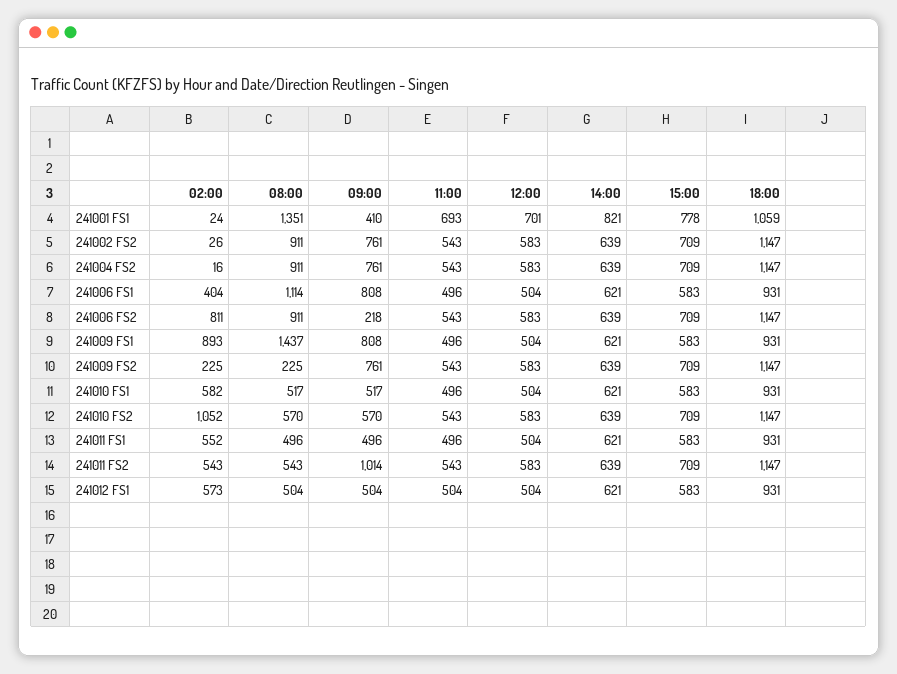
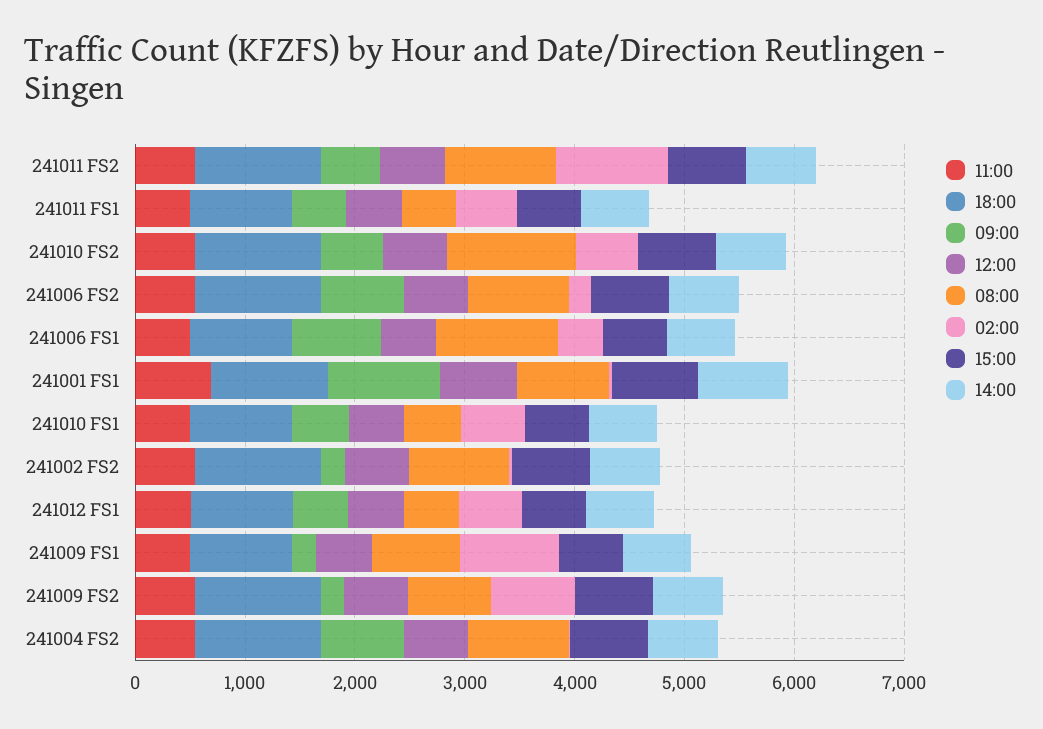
08:00, 241001 FS1: 1351 -> 800
09:00, 241001 FS1: 410 -> 1000
09:00, 241002 FS2: 761 -> 200
02:00, 241006 FS2: 811 -> 200
09:00, 241006 FS2: 218 -> 800
08:00, 241009 FS1: 1437 -> 800
09:00, 241009 FS1: 808 -> 200
02:00, 241009 FS2: 225 -> 800
08:00, 241009 FS2: 225 -> 800
09:00, 241009 FS2: 761 -> 200
02:00, 241010 FS2: 1052 -> 600
08:00, 241010 FS2: 570 -> 1200
02:00, 241011 FS2: 543 -> 1000
08:00, 241011 FS2: 543 -> 1000
09:00, 241011 FS2: 1014 -> 600

